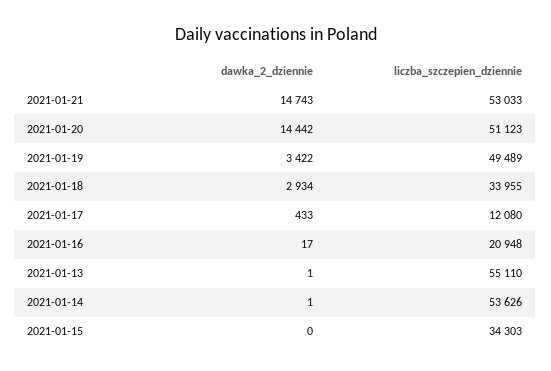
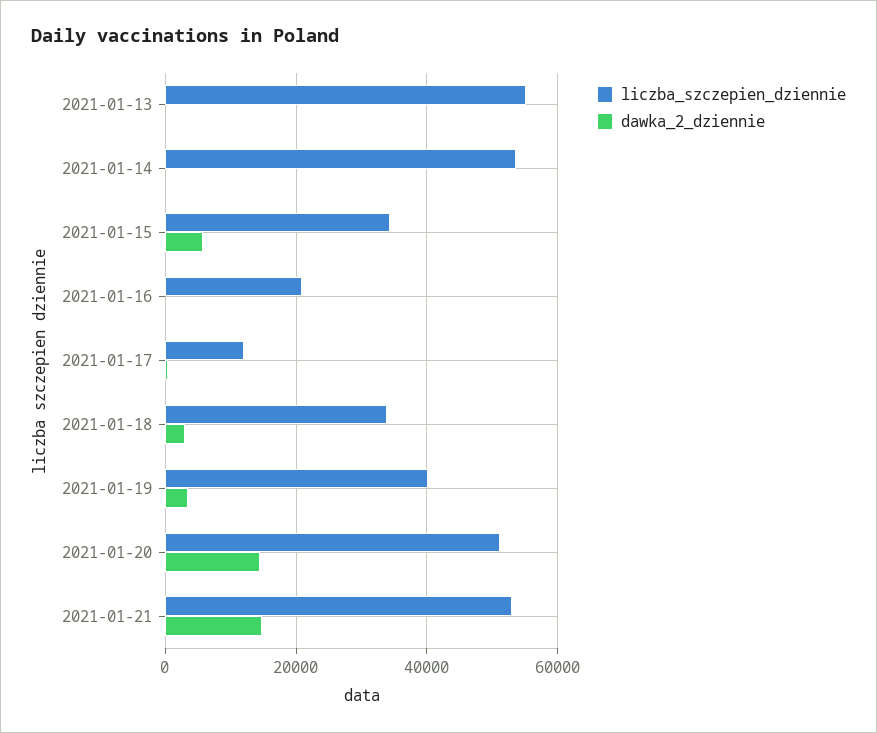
liczba_szczepien_dziennie, 2021-01-19: 49489 -> 40000
dawka_2_dziennie, 2021-01-15: 0 -> 6000

